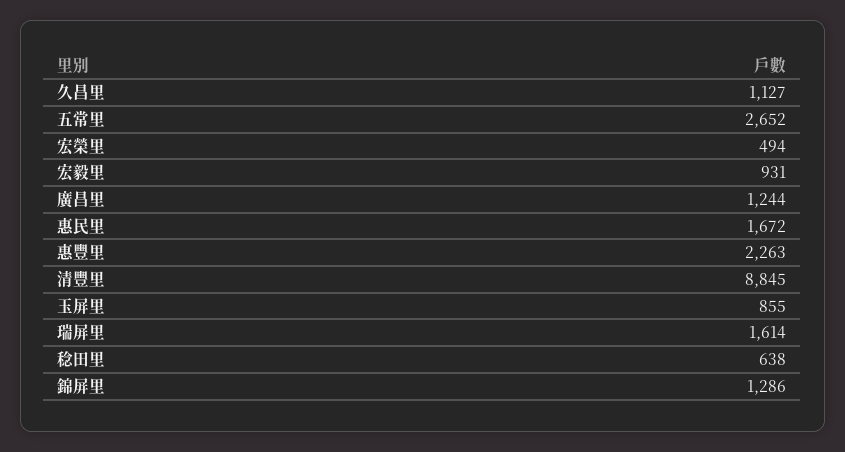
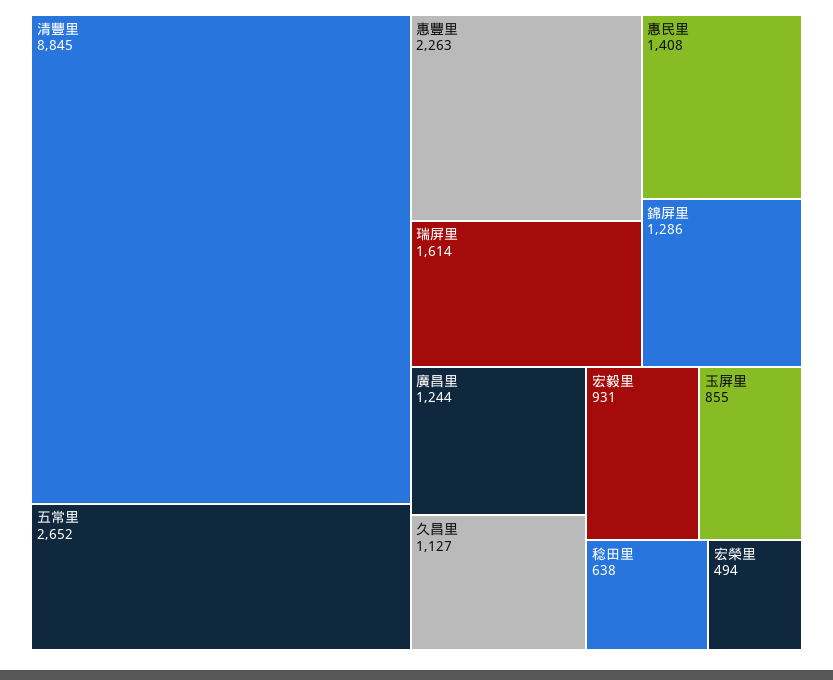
惠民里: 1672 -> 1408

